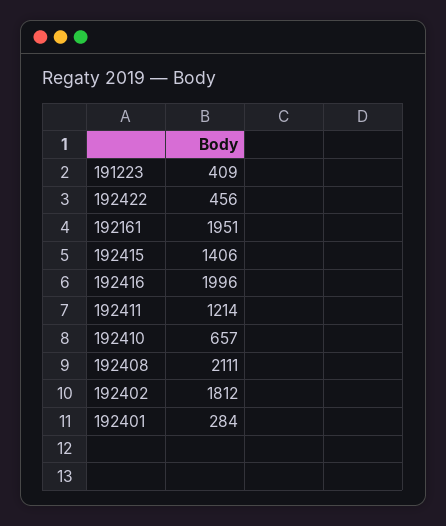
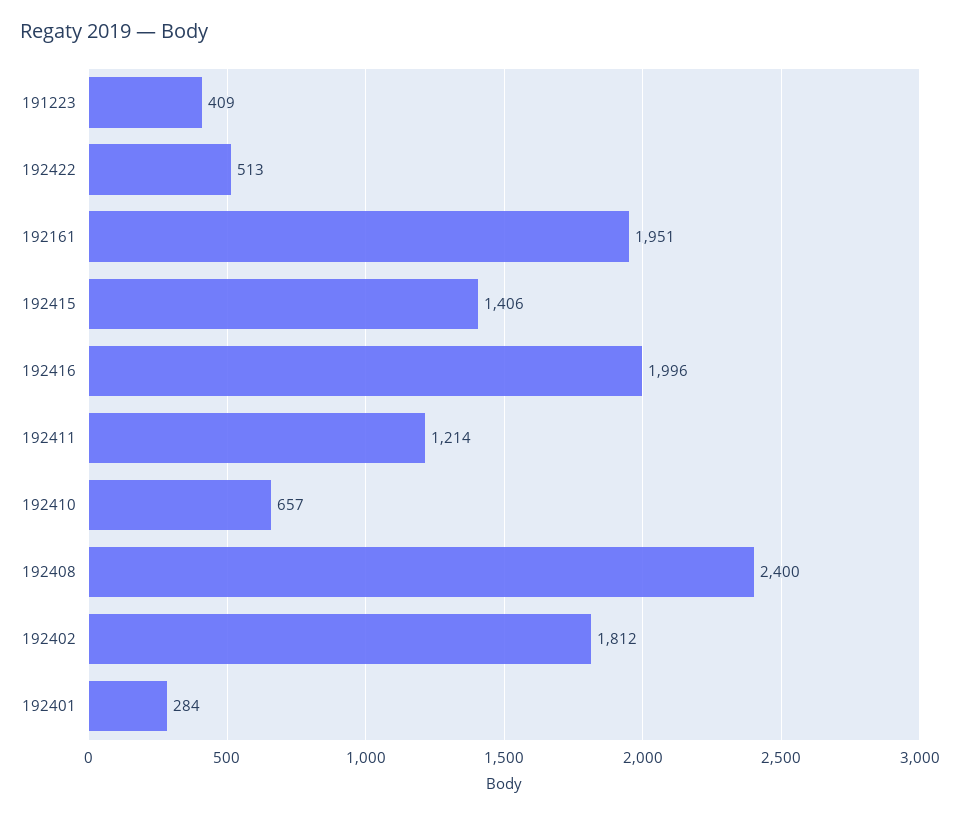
192422: 456 -> 513
192408: 2111 -> 2400

